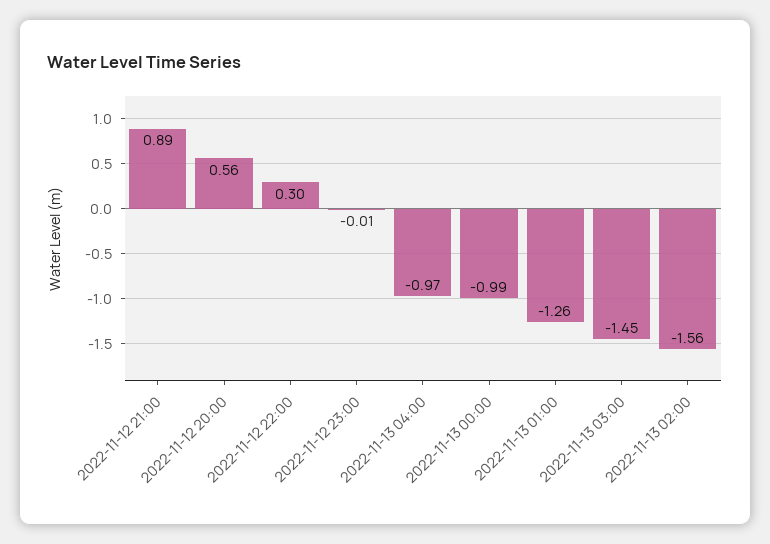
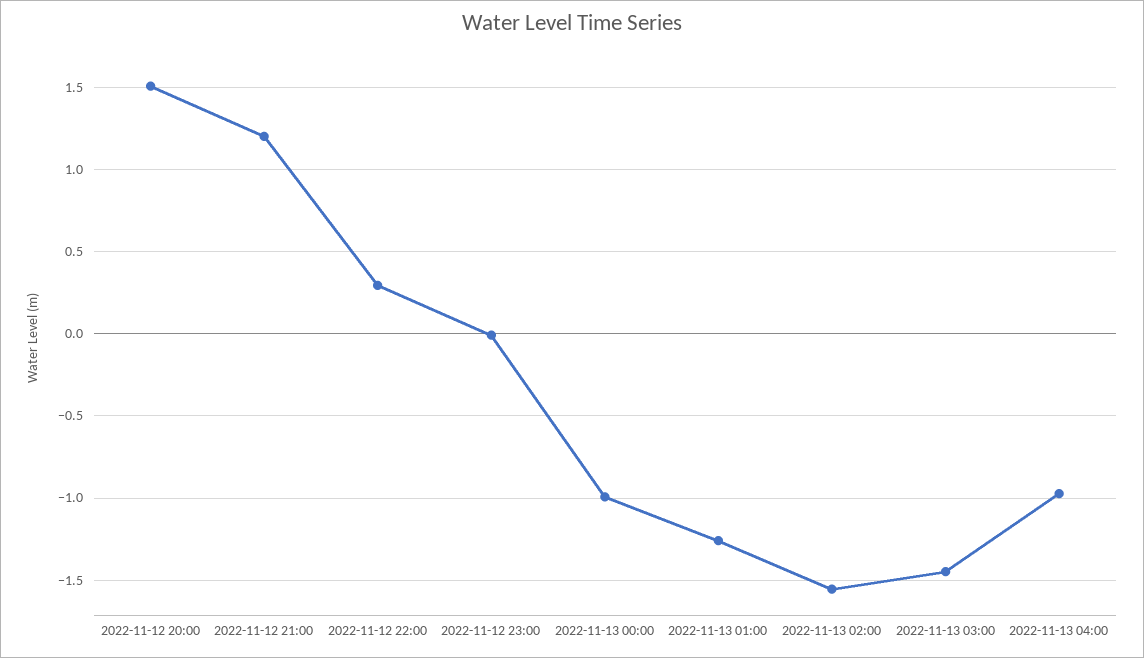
2022-11-12 21:00: 0.89 -> 1.2
2022-11-12 20:00: 0.56 -> 1.5

